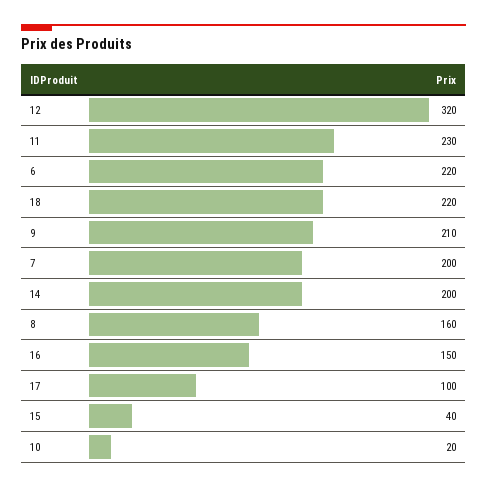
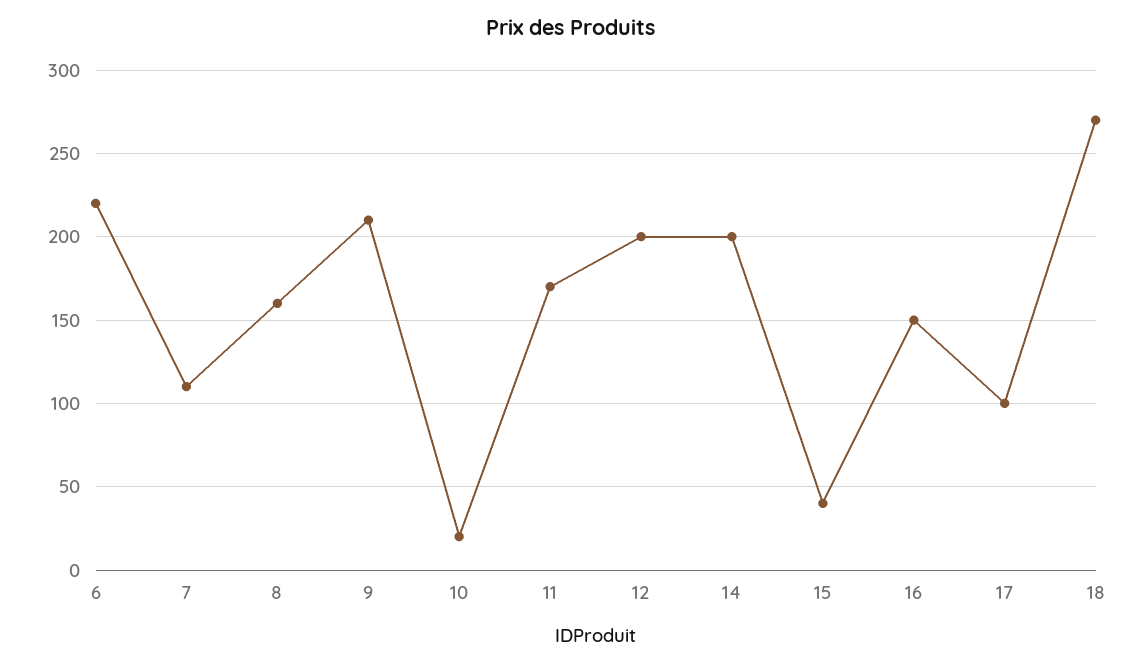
12: 320 -> 200
11: 230 -> 170
18: 220 -> 270
7: 200 -> 110

